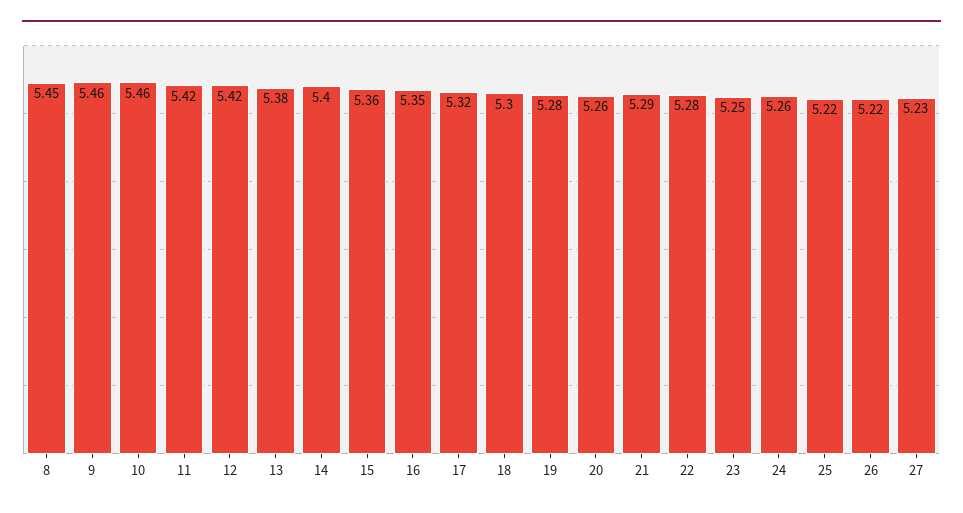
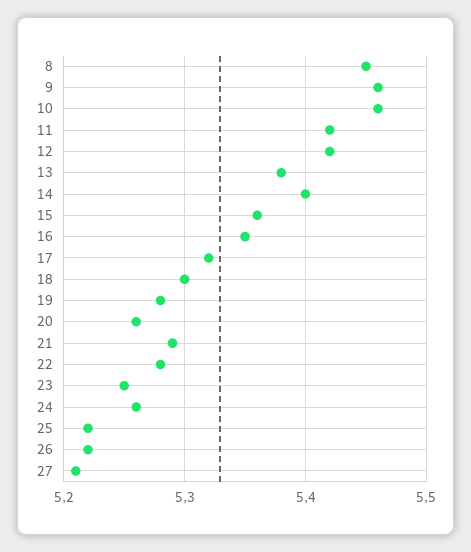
27: 5.23 -> 5.21

